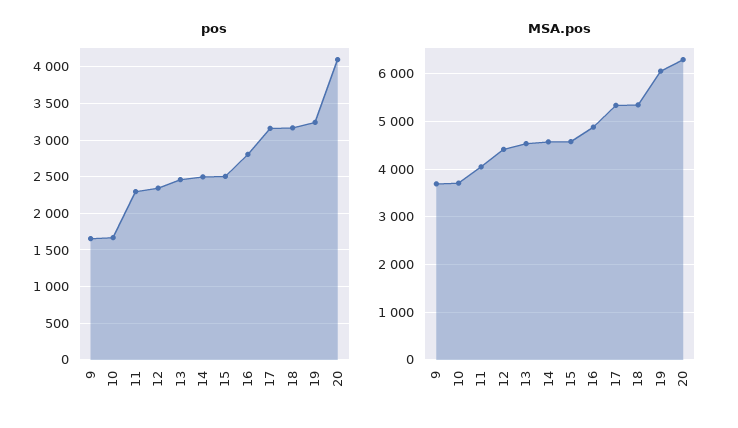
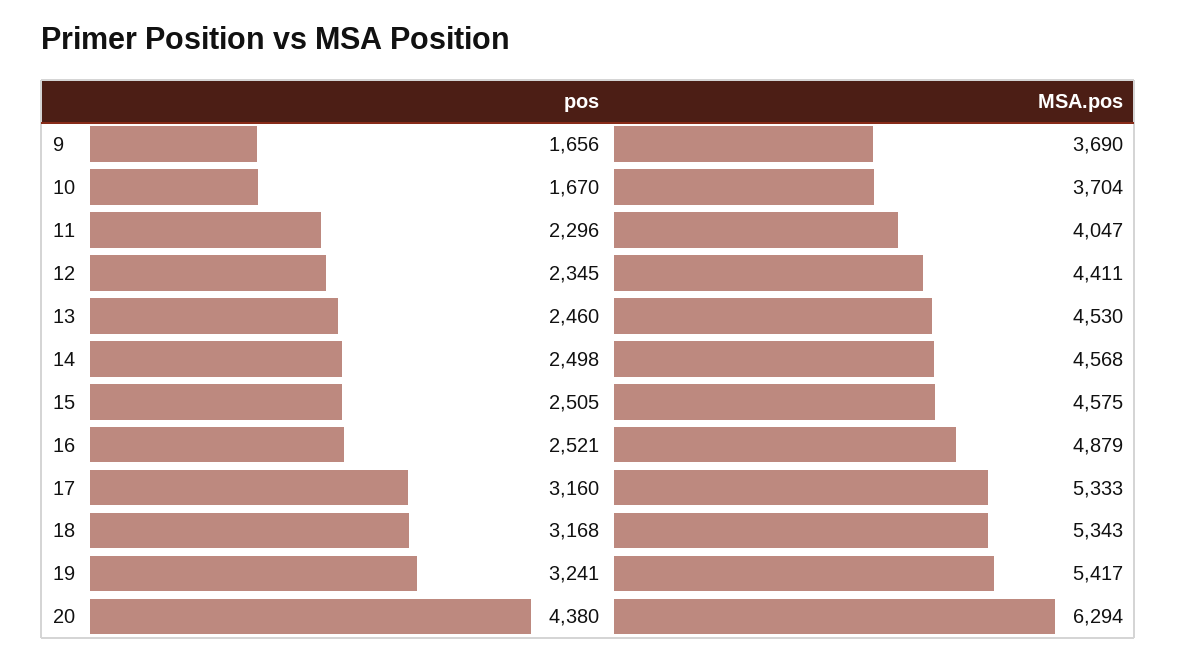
pos, 16: 2800 -> 2521
pos, 20: 4100 -> 4380
MSA.pos, 19: 6000 -> 5417

